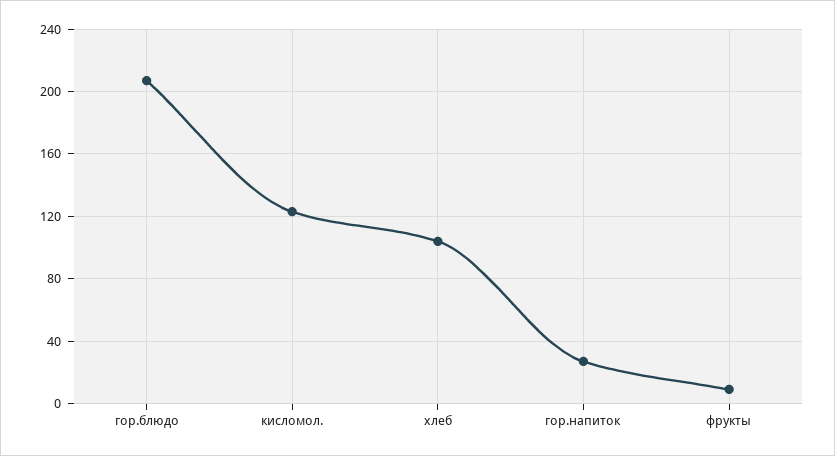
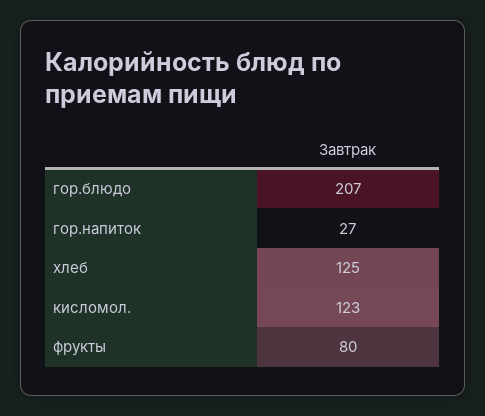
хлеб: 105 -> 125
фрукты: 10 -> 80

